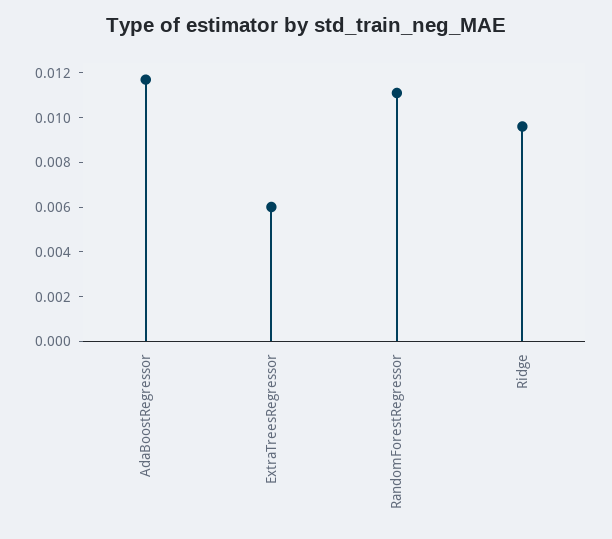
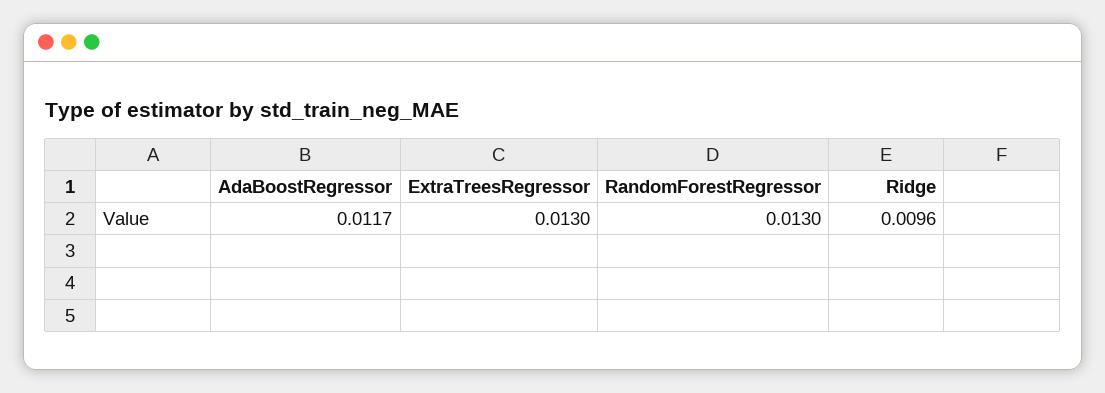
ExtraTreesRegressor: 0.006 -> 0.013
RandomForestRegressor: 0.011 -> 0.013

